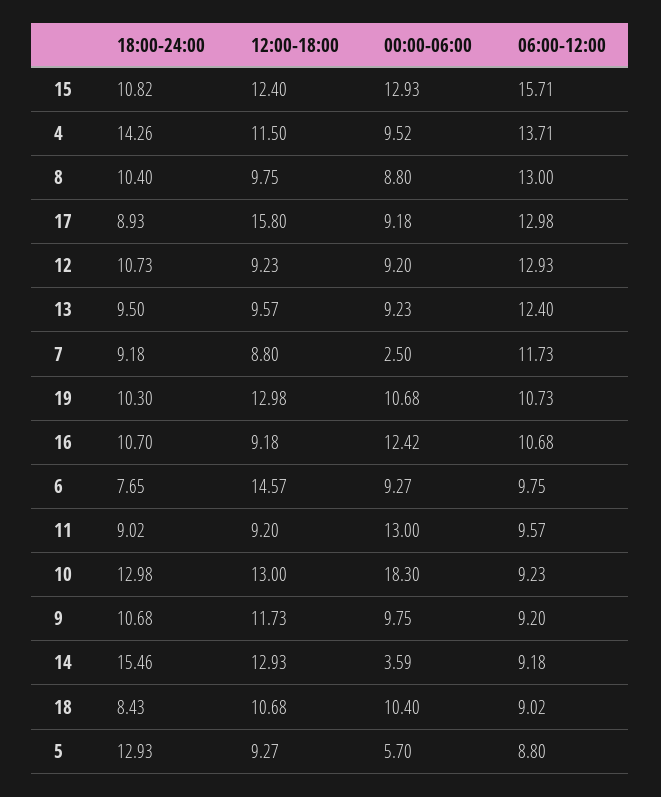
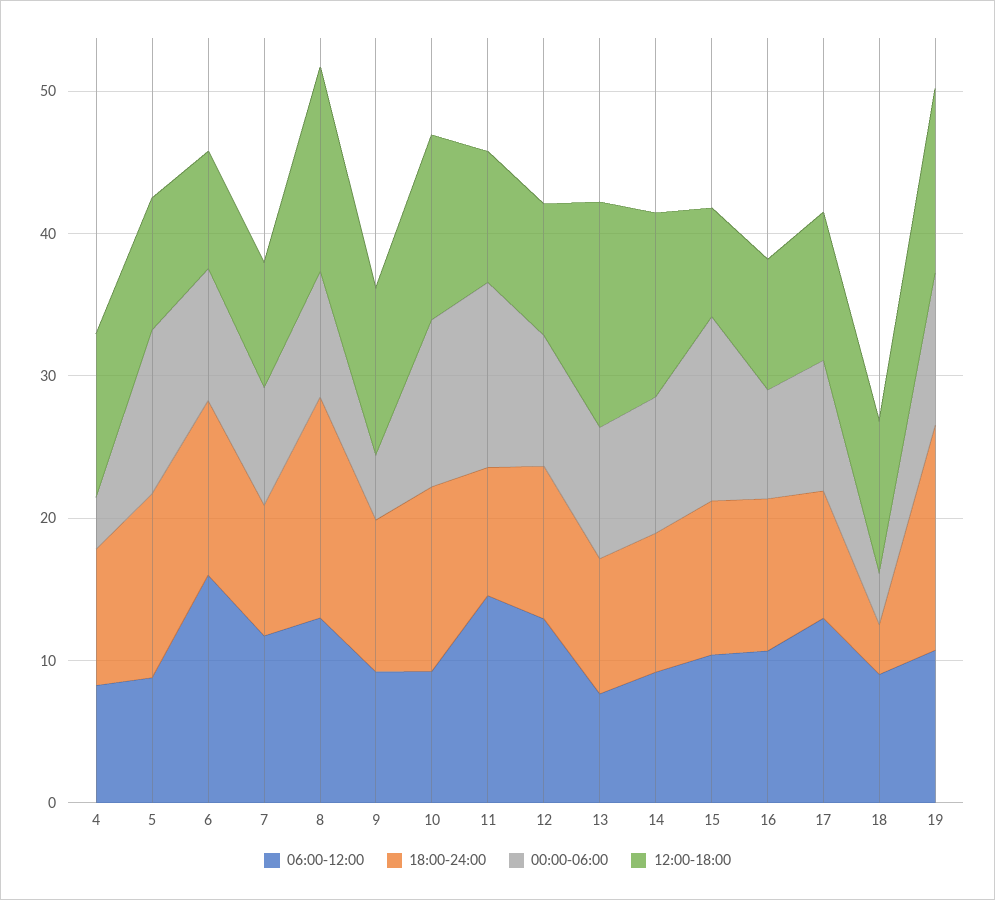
12:00-18:00, 15: 12.4 -> 8
06:00-12:00, 15: 15.71 -> 10
18:00-24:00, 4: 14.26 -> 10
00:00-06:00, 4: 9.52 -> 4
06:00-12:00, 4: 13.71 -> 8
18:00-24:00, 8: 10.4 -> 16
12:00-18:00, 8: 9.75 -> 14
12:00-18:00, 17: 15.8 -> 10
12:00-18:00, 13: 9.57 -> 16
06:00-12:00, 13: 12.4 -> 8
00:00-06:00, 7: 2.5 -> 8
18:00-24:00, 19: 10.3 -> 16
00:00-06:00, 16: 12.42 -> 8
18:00-24:00, 6: 7.65 -> 12
12:00-18:00, 6: 14.57 -> 8
06:00-12:00, 6: 9.75 -> 16
06:00-12:00, 11: 9.57 -> 14
00:00-06:00, 10: 18.3 -> 12
00:00-06:00, 9: 9.75 -> 4
18:00-24:00, 14: 15.46 -> 10
00:00-06:00, 14: 3.59 -> 10
18:00-24:00, 18: 8.43 -> 4
00:00-06:00, 18: 10.4 -> 4
00:00-06:00, 5: 5.7 -> 12

